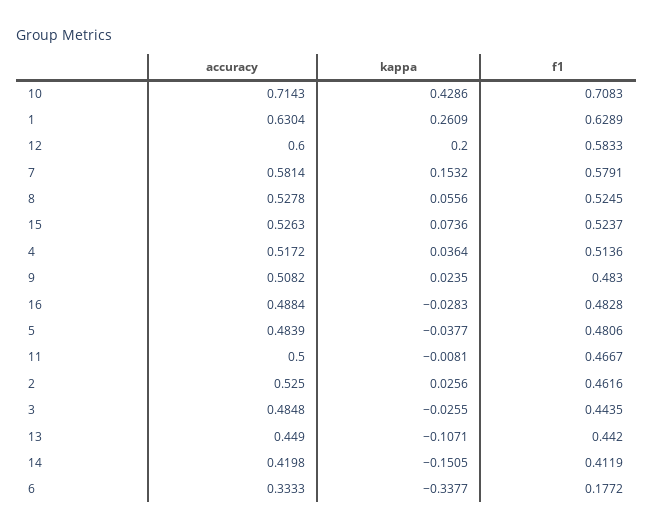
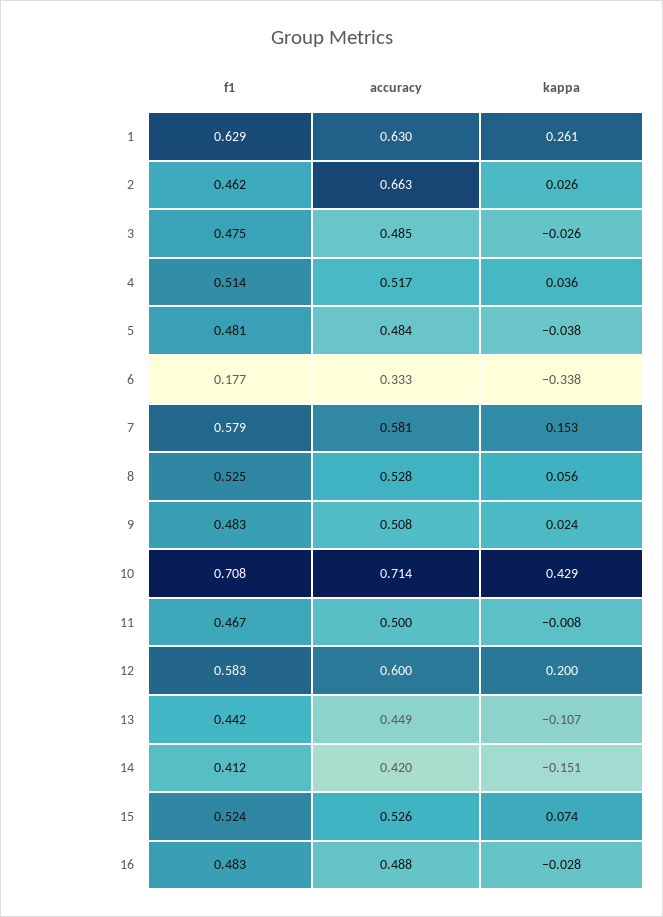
accuracy, 2: 0.525 -> 0.663
f1, 3: 0.4435 -> 0.475

